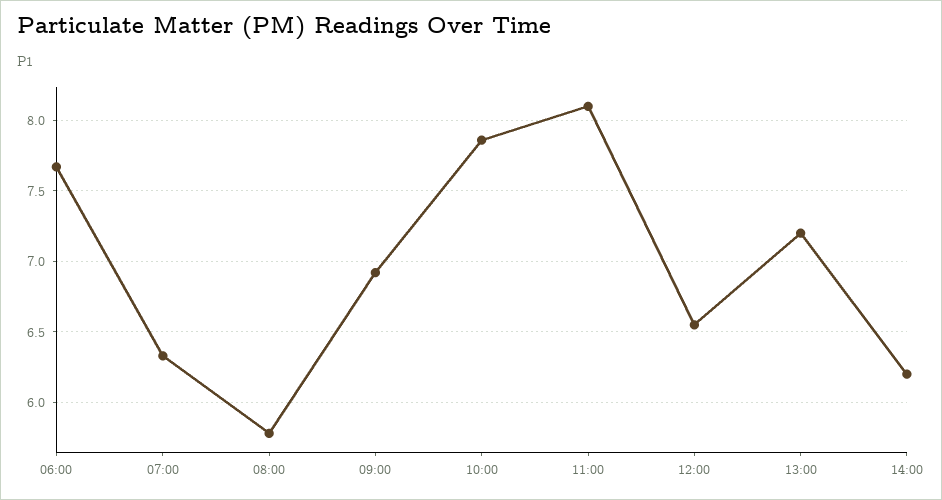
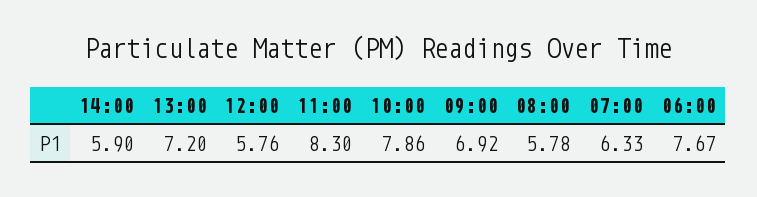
11:00: 8.1 -> 8.3
12:00: 6.55 -> 5.76
14:00: 6.2 -> 5.9

